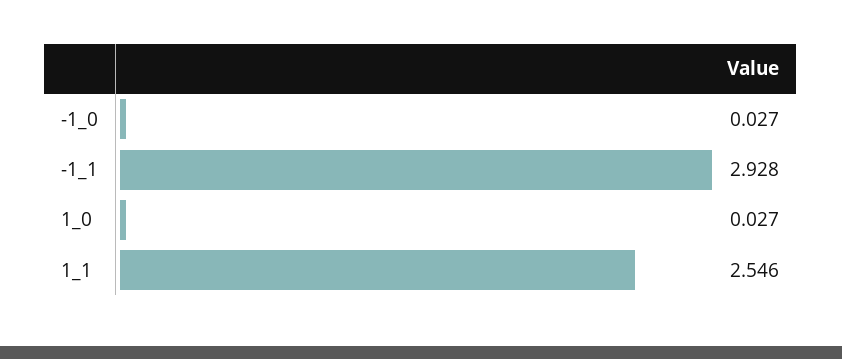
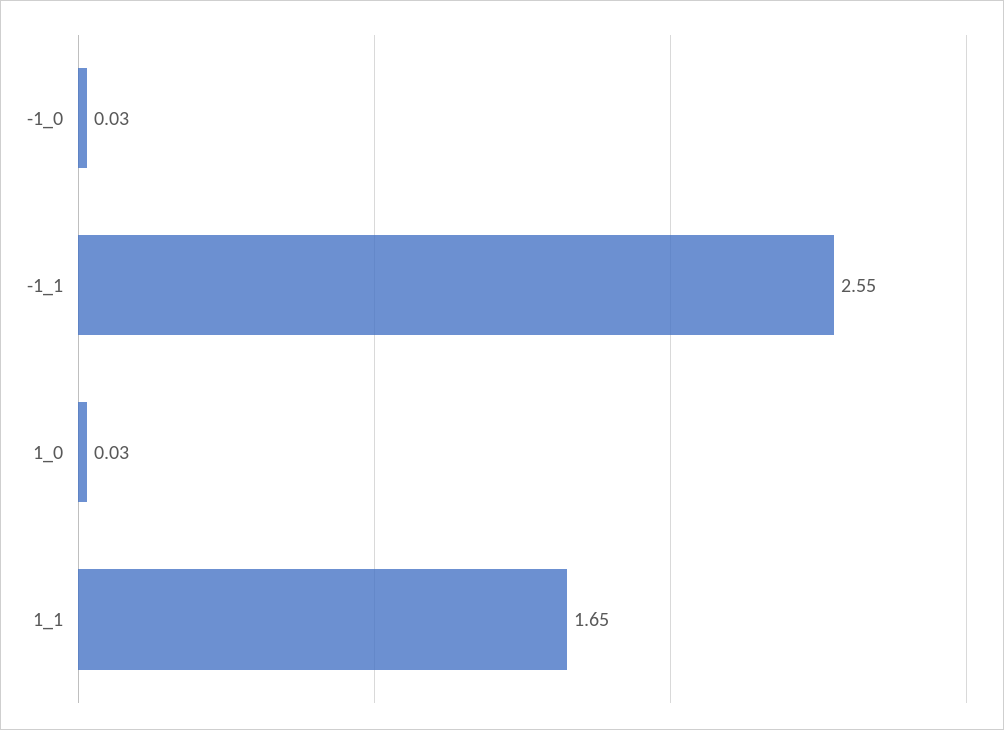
-1_1: 2.928 -> 2.55
1_1: 2.546 -> 1.65

